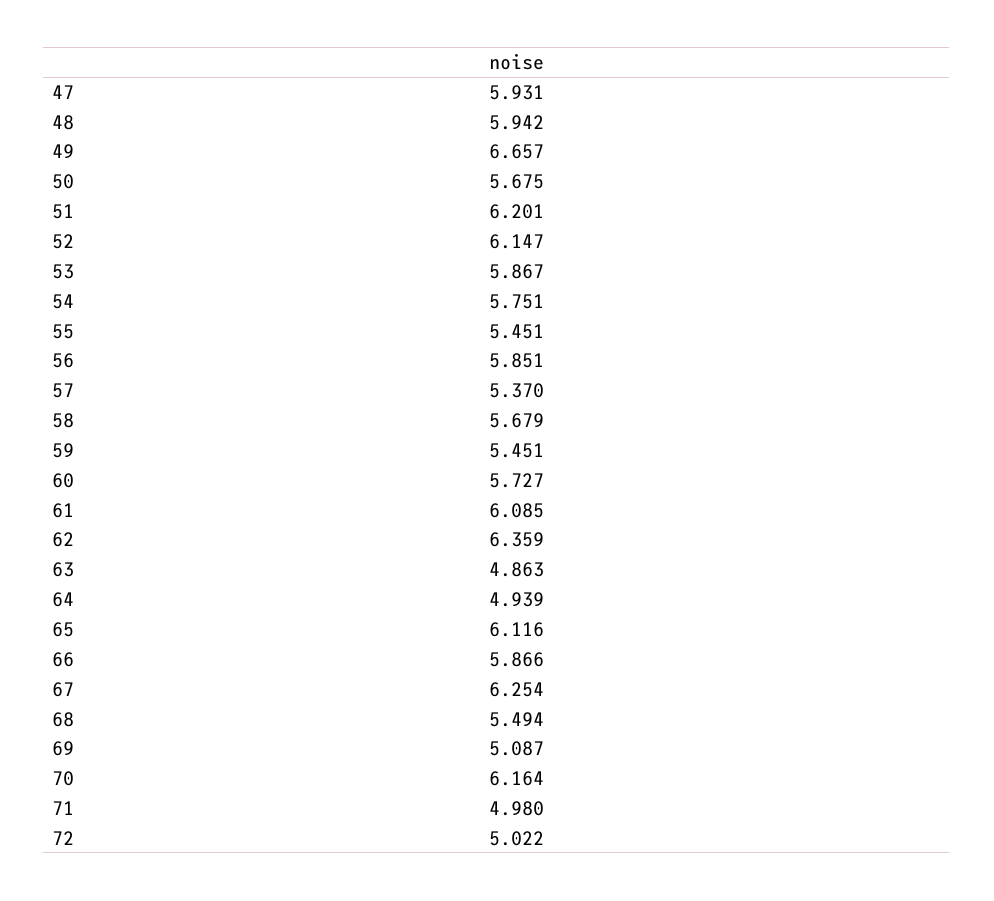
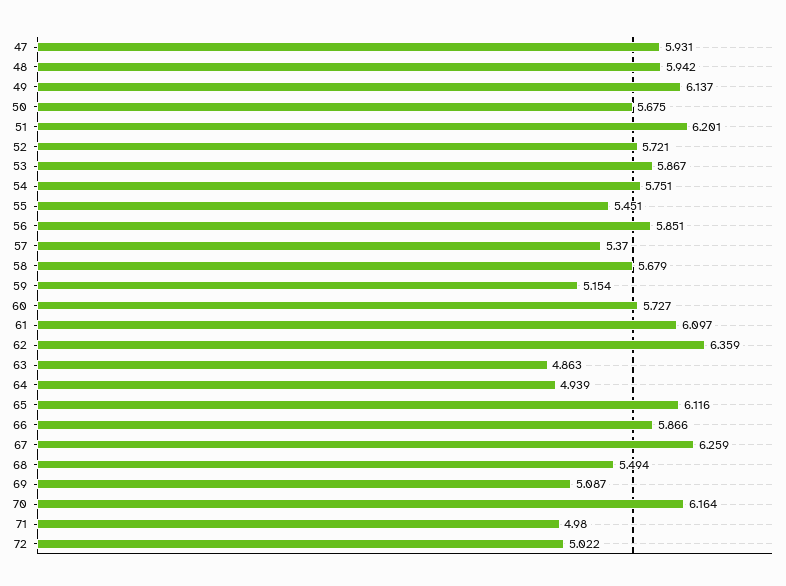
49: 6.657 -> 6.137
52: 6.147 -> 5.721
59: 5.451 -> 5.154
61: 6.085 -> 6.097
67: 6.254 -> 6.259

